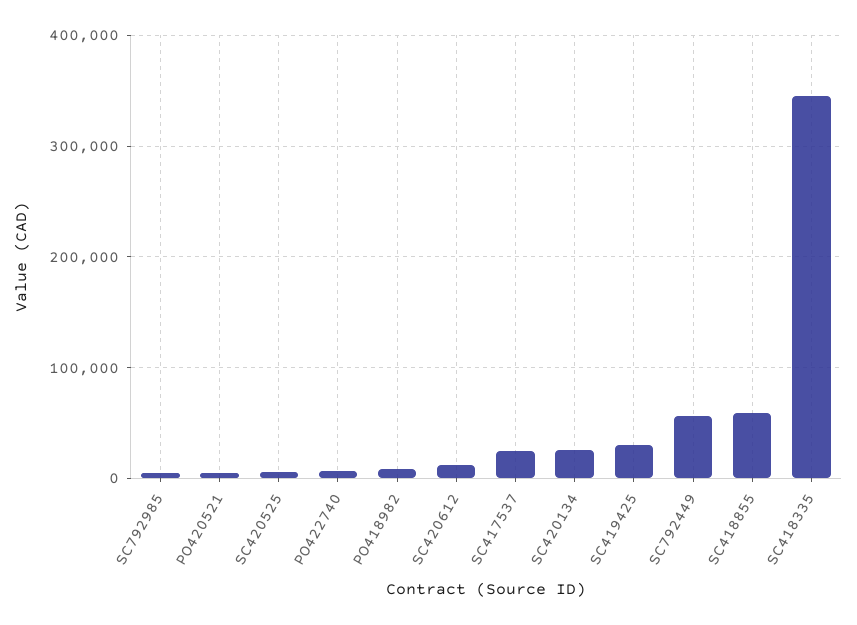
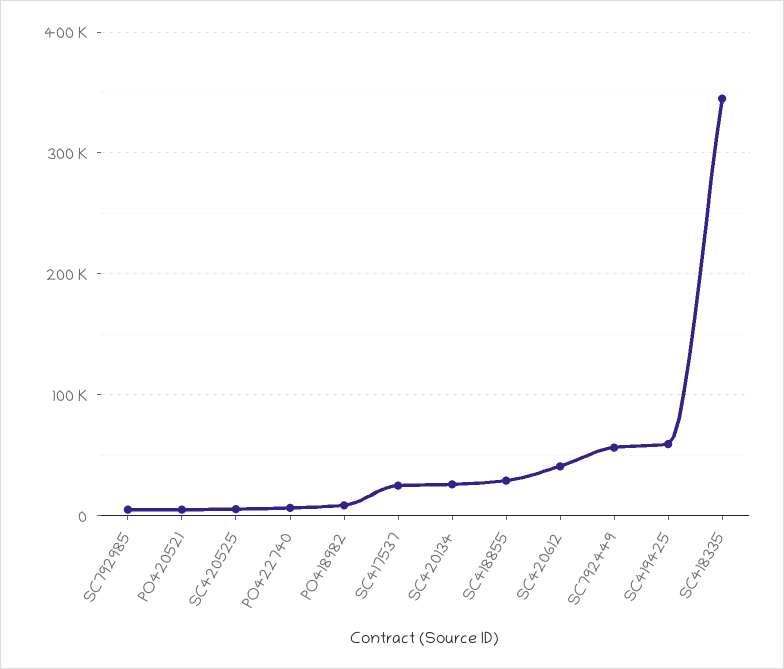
SC420612: 10000 -> 40000
SC419425: 30000 -> 60000
SC418855: 60000 -> 30000

